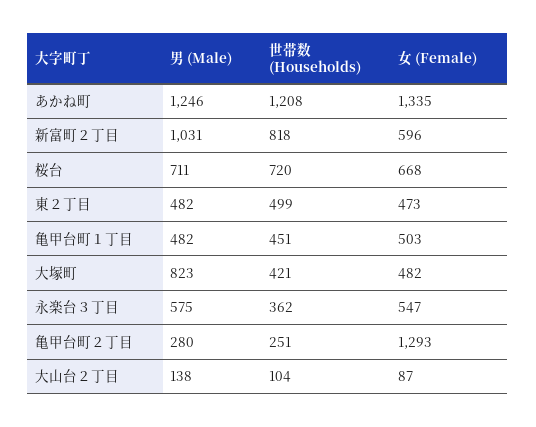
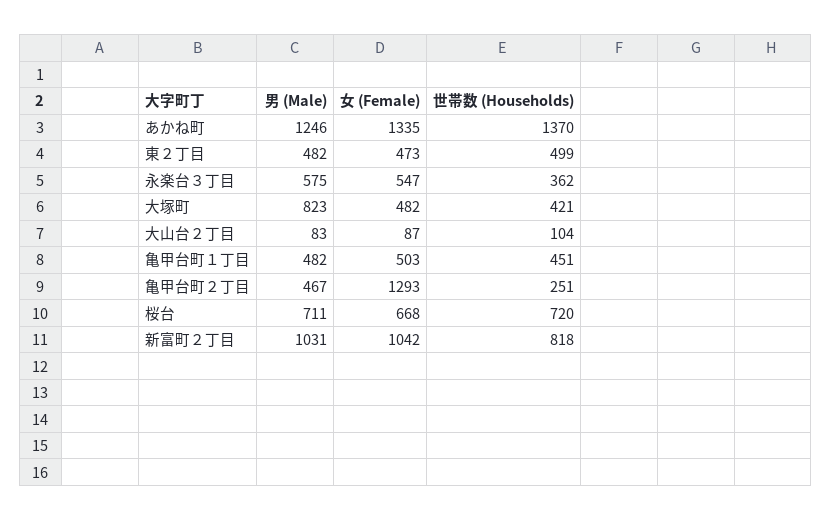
世帯数 (Households), あかね町: 1208 -> 1370
女 (Female), 新富町２丁目: 596 -> 1042
男 (Male), 亀甲台町２丁目: 280 -> 467
男 (Male), 大山台２丁目: 138 -> 83

